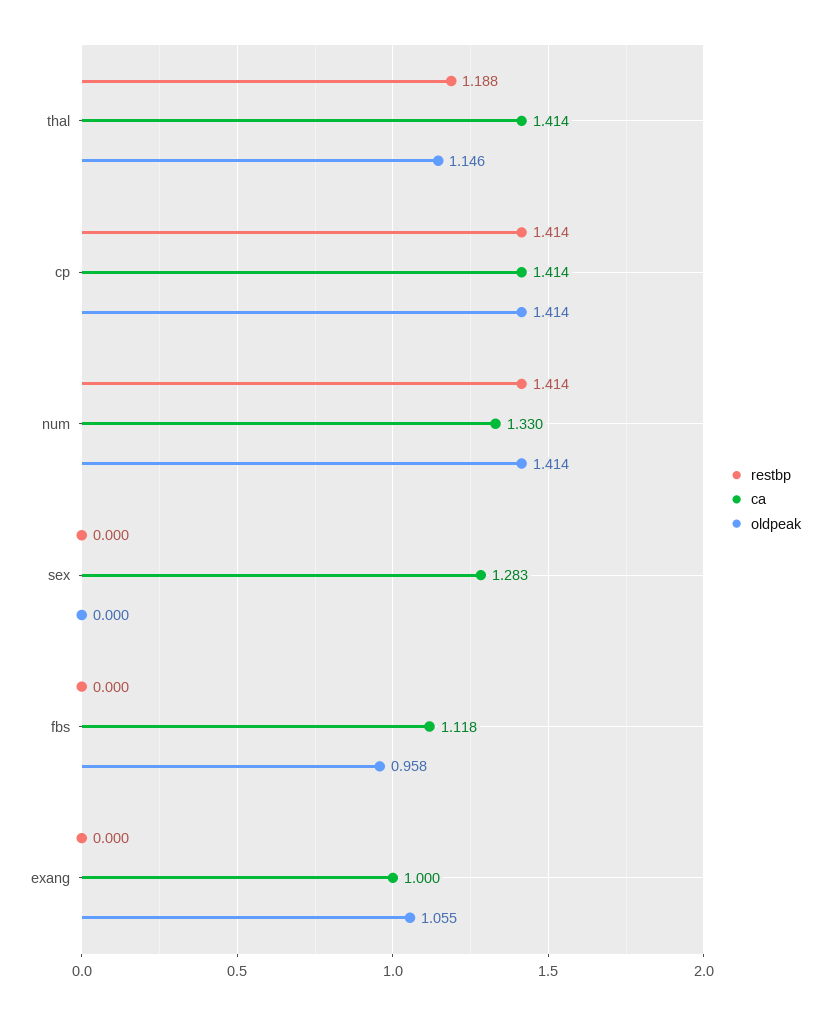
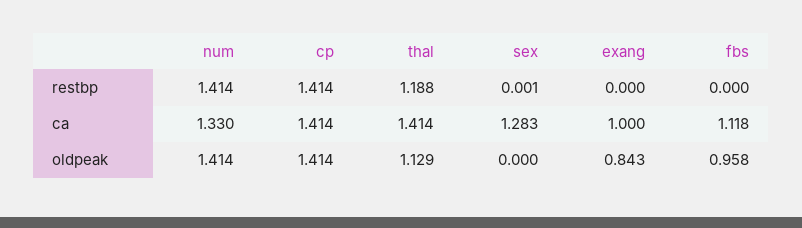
oldpeak, thal: 1.146 -> 1.129
restbp, sex: 0 -> 0.001
oldpeak, exang: 1.055 -> 0.843

